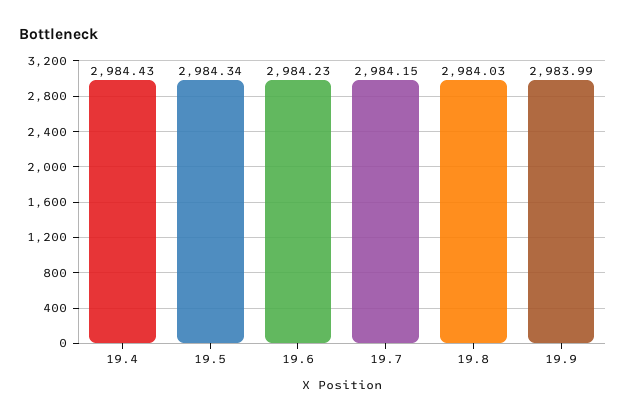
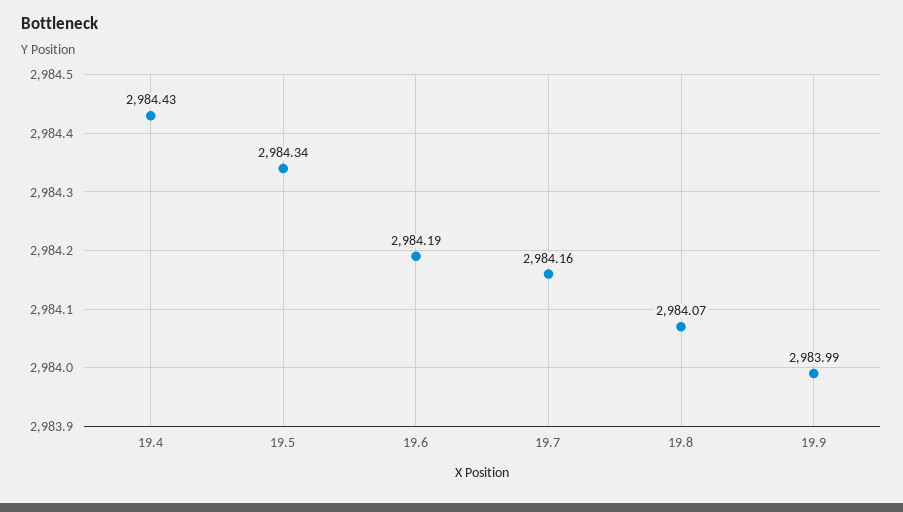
19.6: 2984.23 -> 2984.19
19.7: 2984.15 -> 2984.16
19.8: 2984.03 -> 2984.07

